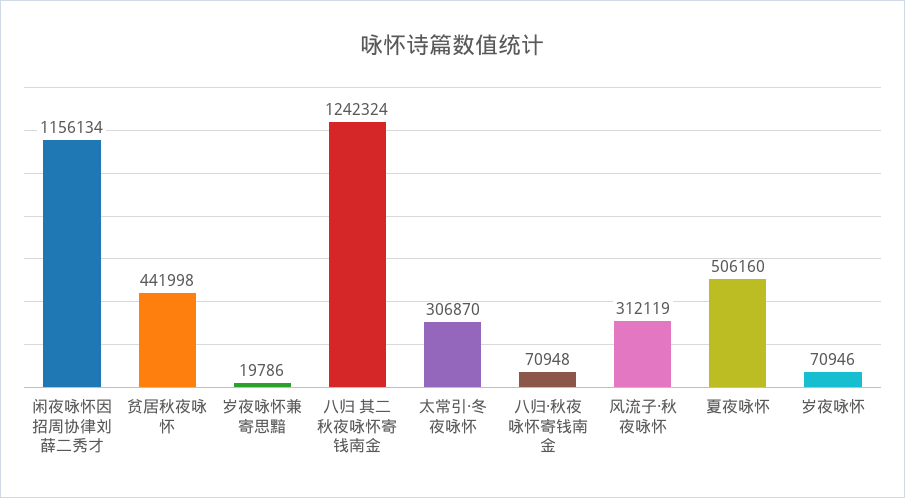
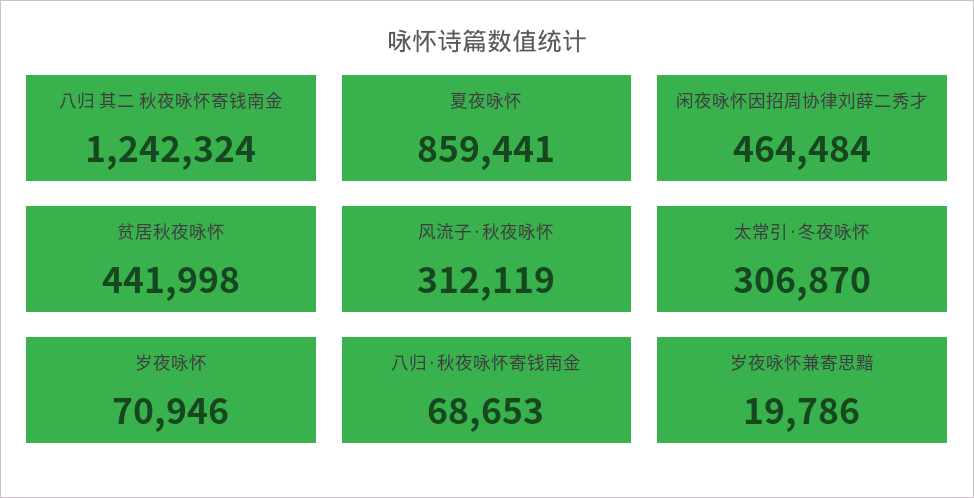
闲夜咏怀因招周协律刘薛二秀才: 1156134 -> 464484
八归·秋夜咏怀寄钱南金: 70948 -> 68653
夏夜咏怀: 506160 -> 859441

